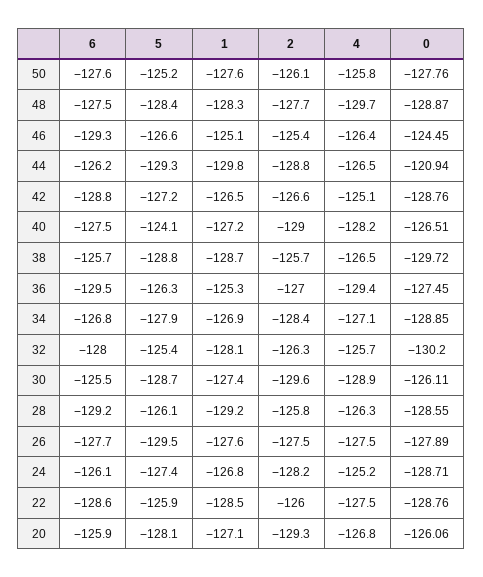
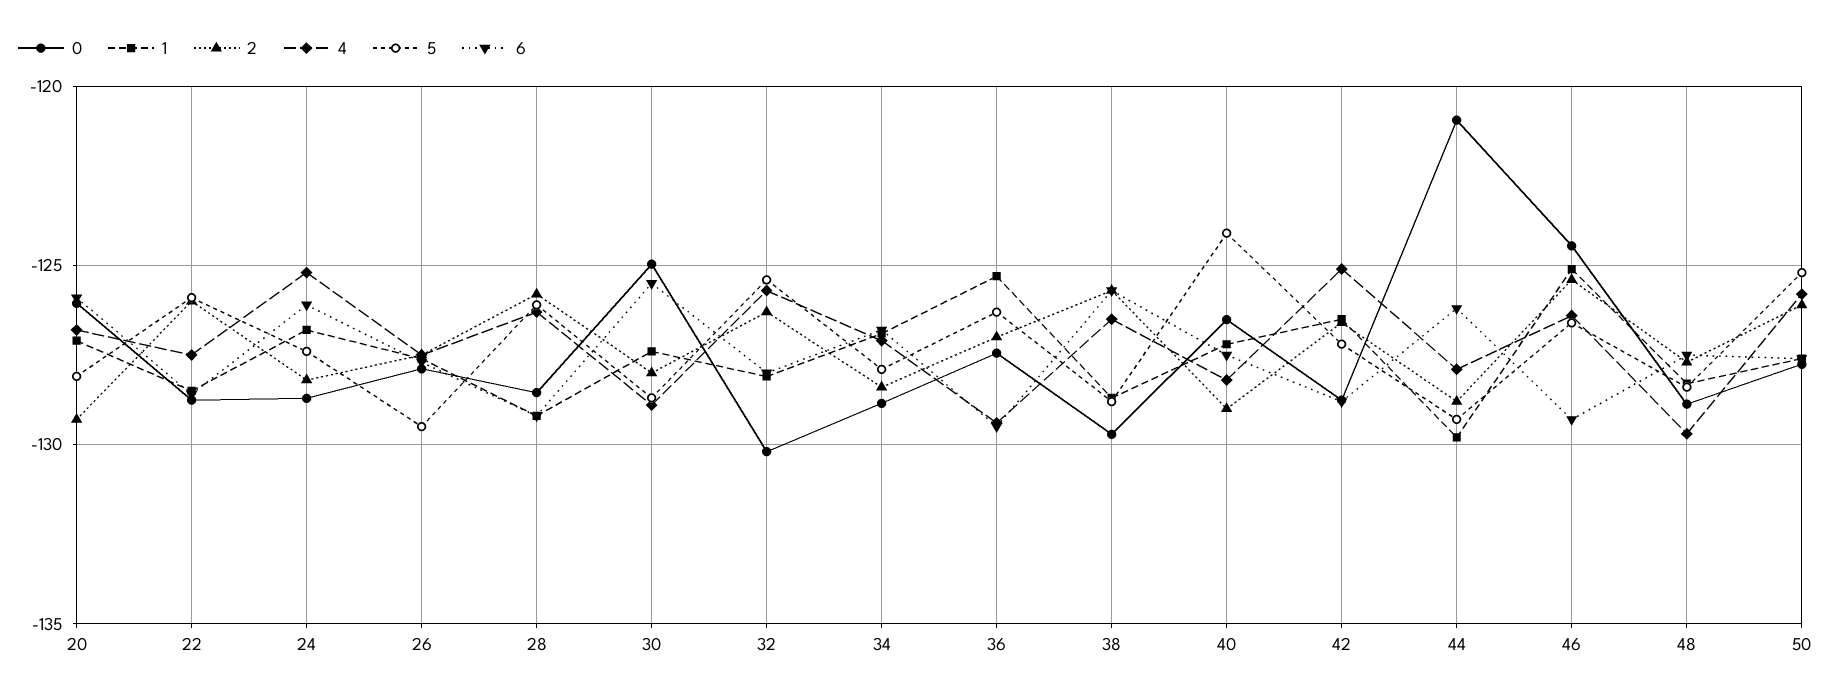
4, 44: -126.5 -> -128
2, 30: -129.6 -> -128
0, 30: -126.11 -> -125

